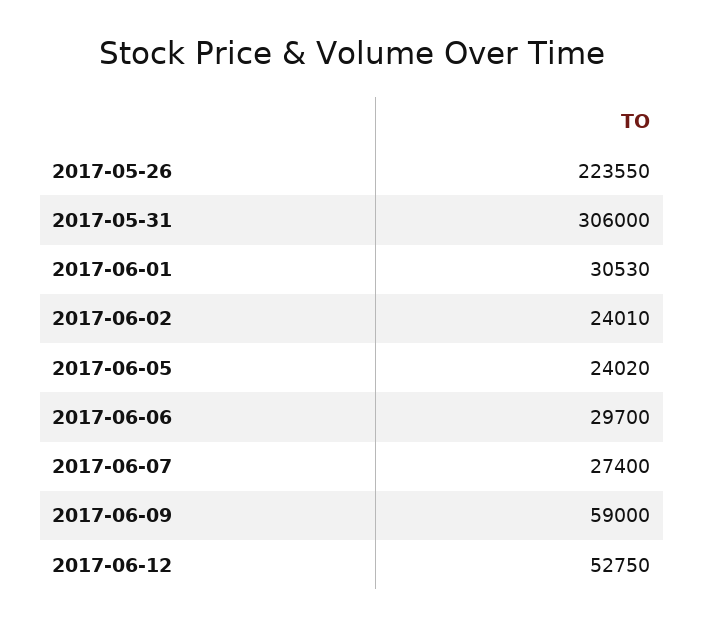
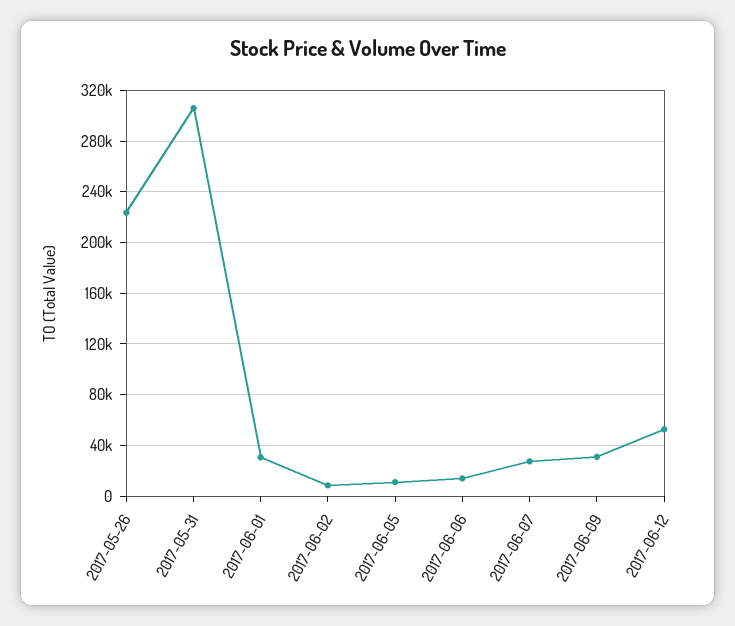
2017-06-02: 24010 -> 10000
2017-06-05: 24020 -> 10000
2017-06-06: 29700 -> 15000
2017-06-09: 59000 -> 30000

